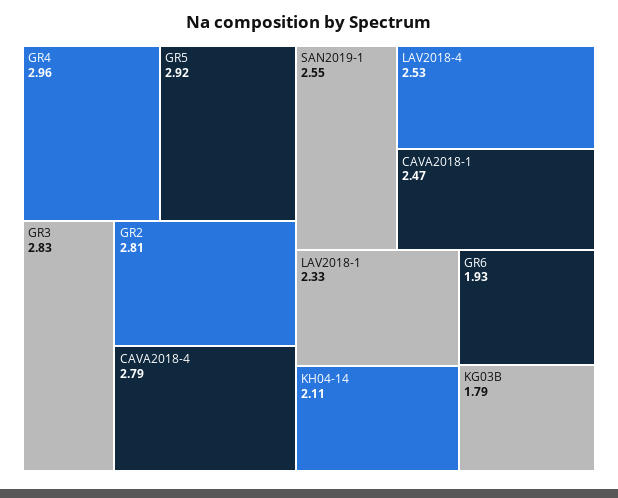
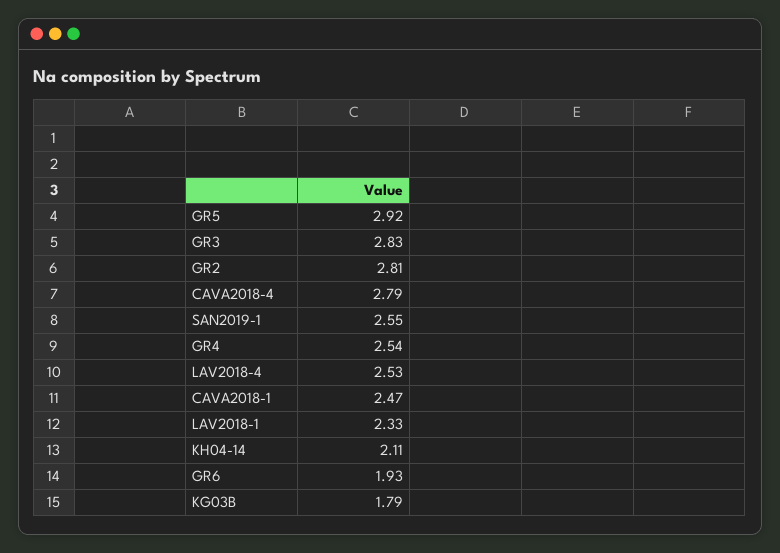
GR4: 2.96 -> 2.54

